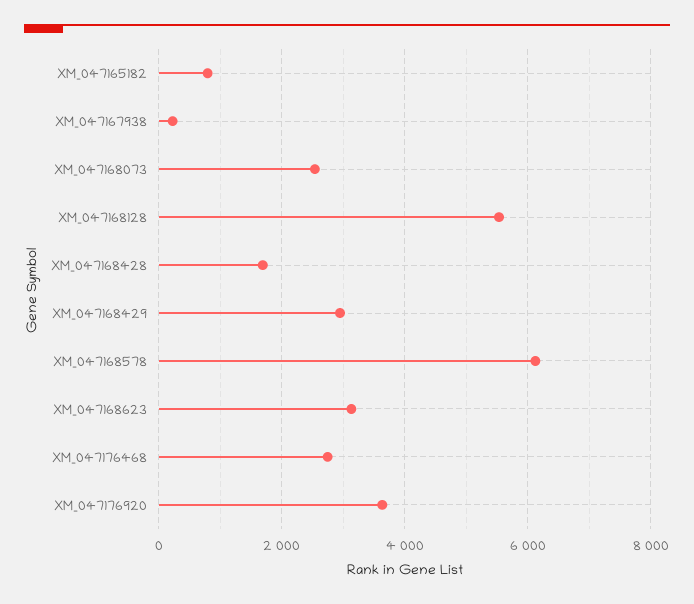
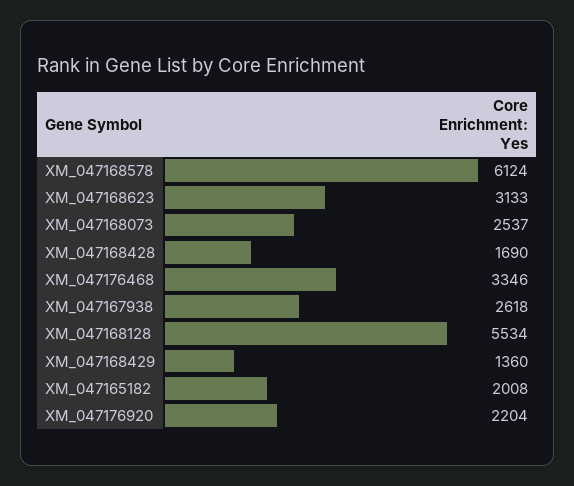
XM_047165182: 800 -> 2008
XM_047167938: 200 -> 2618
XM_047168429: 3000 -> 1360
XM_047176468: 2800 -> 3346
XM_047176920: 3600 -> 2204

